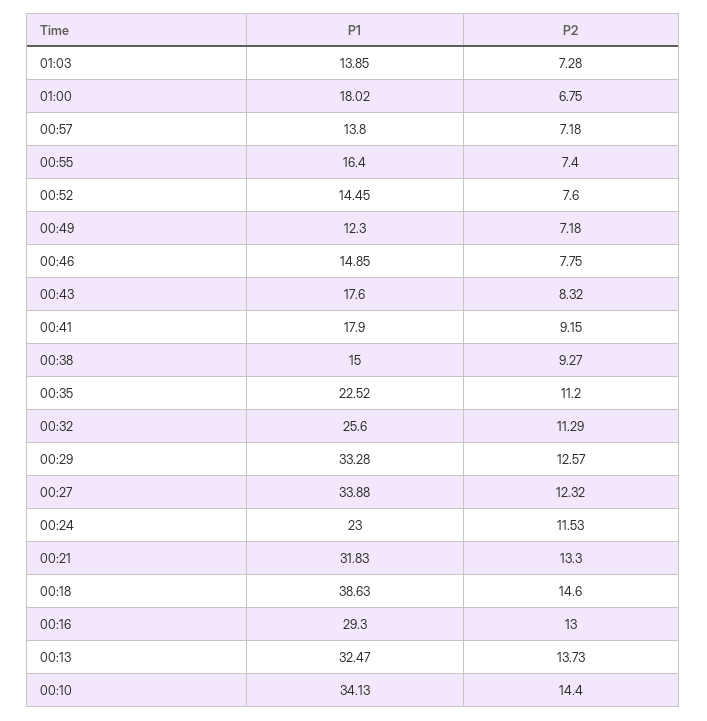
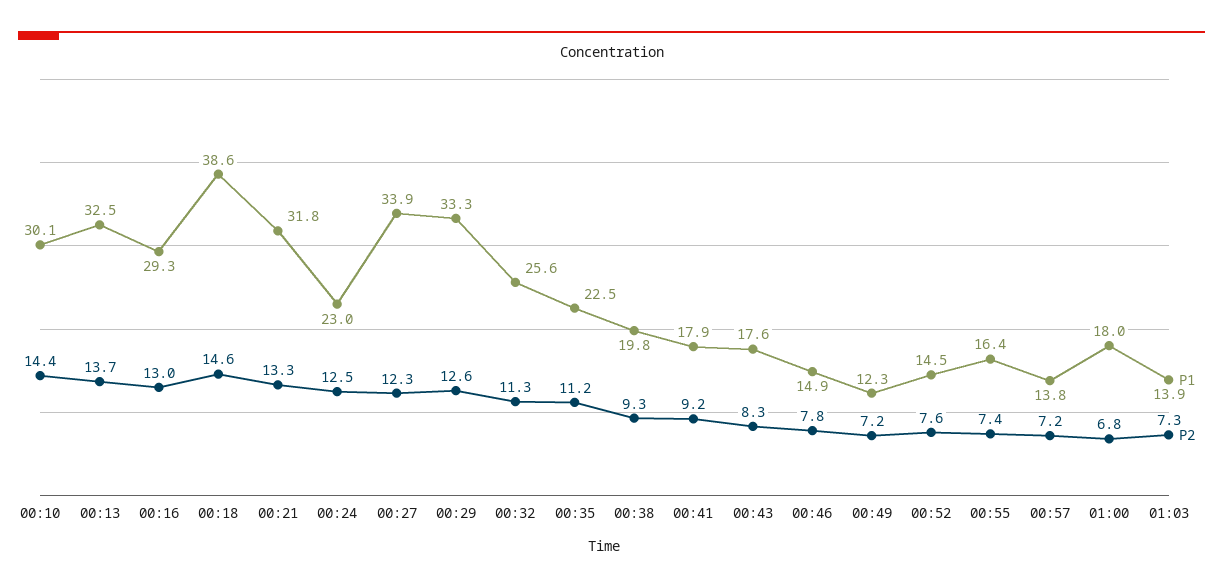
P1, 00:38: 15 -> 19.8
P2, 00:24: 11.53 -> 12.5
P1, 00:10: 34.13 -> 30.1

